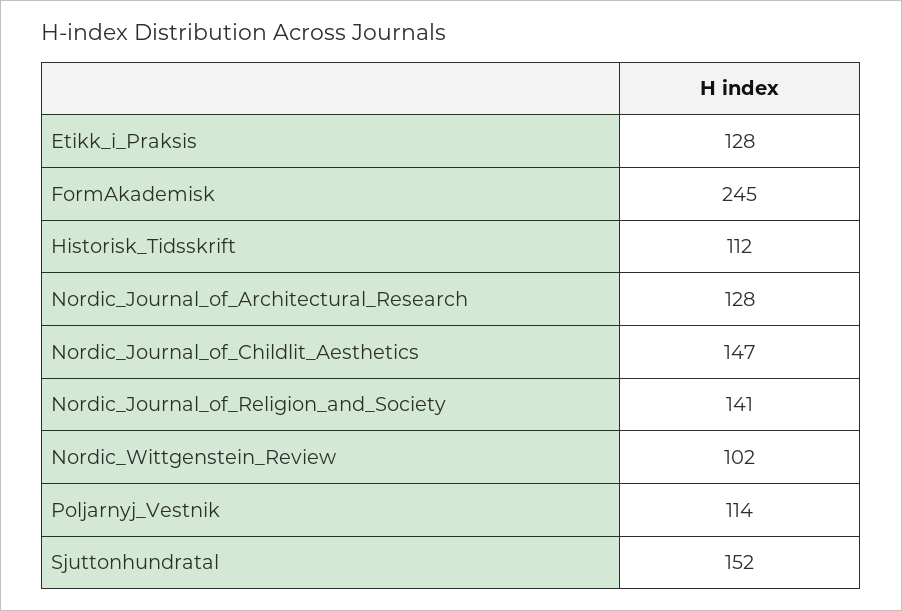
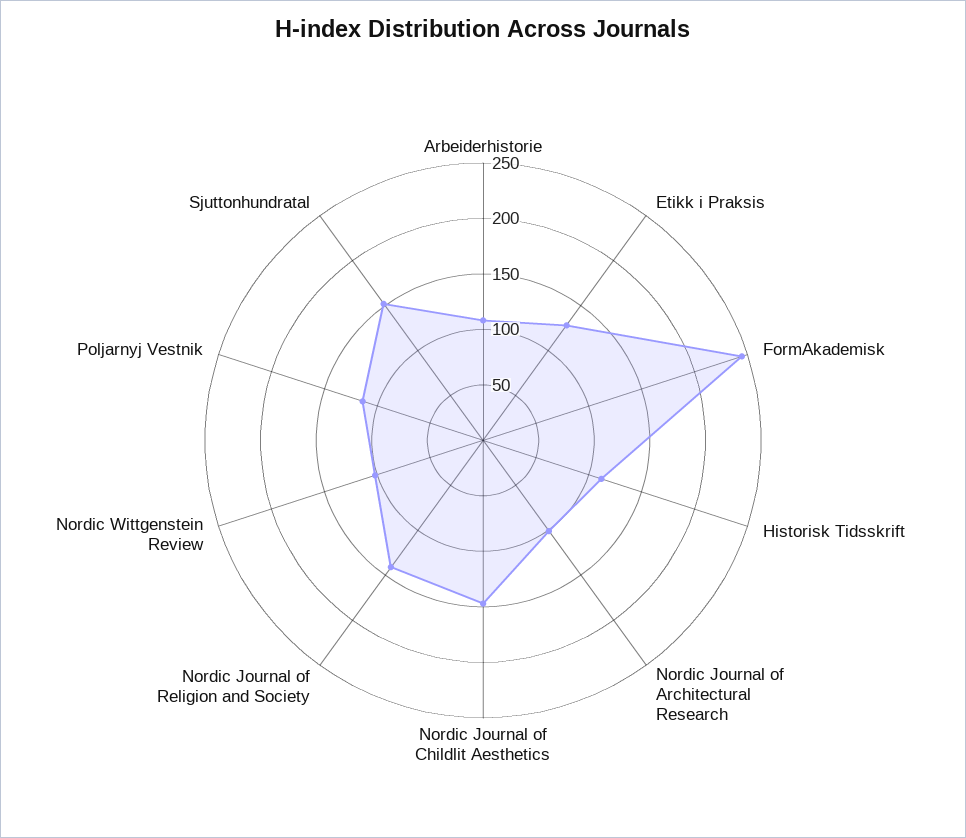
Nordic_Journal_of_Architectural_Research: 128 -> 100
Arbeiderhistorie: none -> 110

